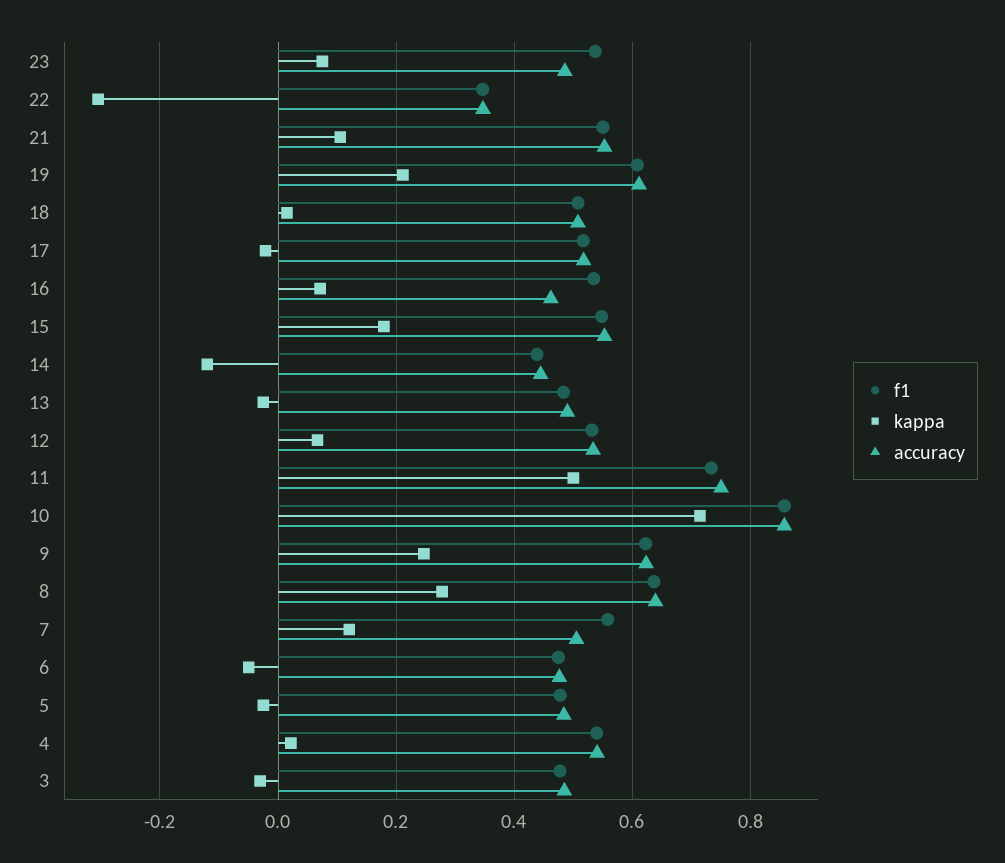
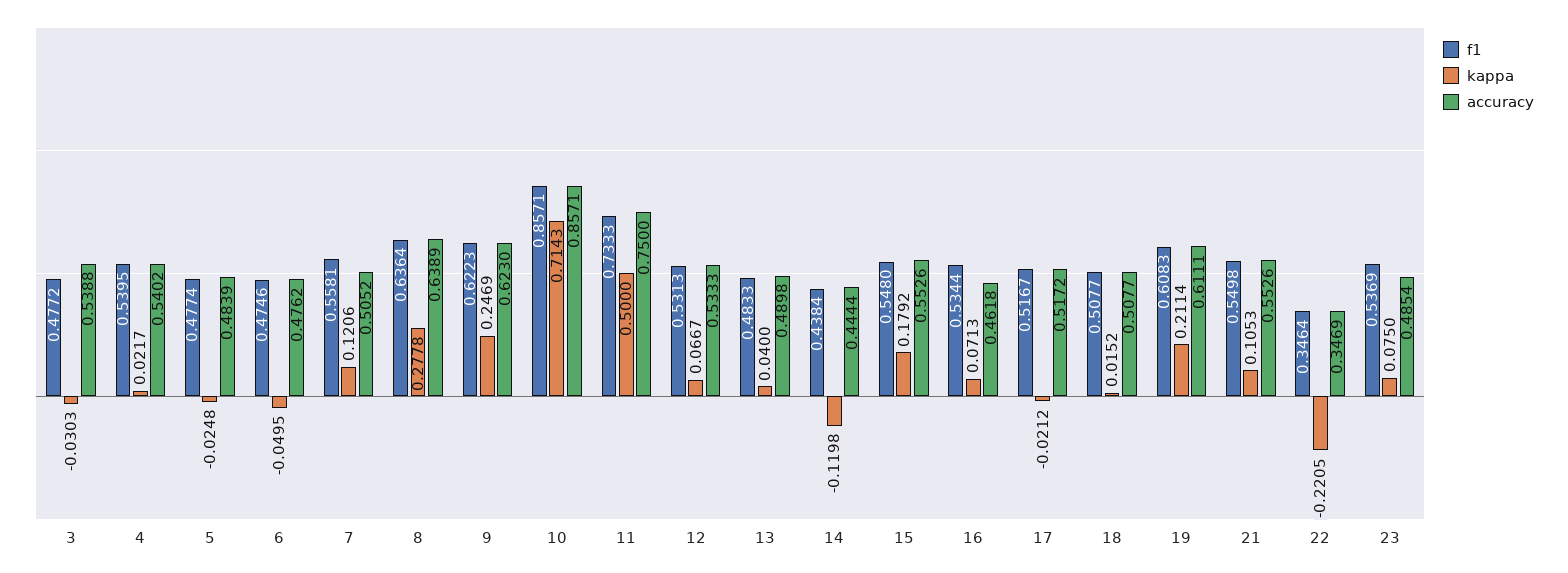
kappa, 22: -0.3 -> -0.2205
kappa, 13: -0.02 -> 0.04
accuracy, 3: 0.48 -> 0.5388

